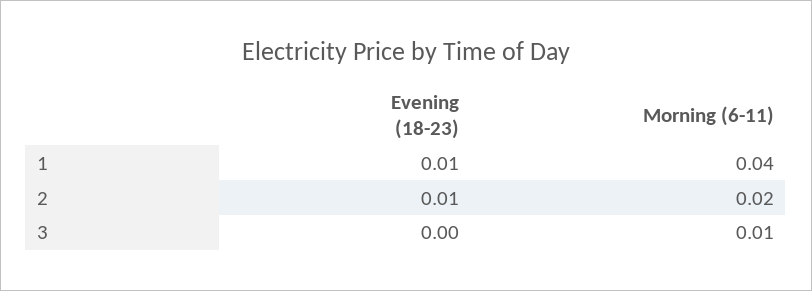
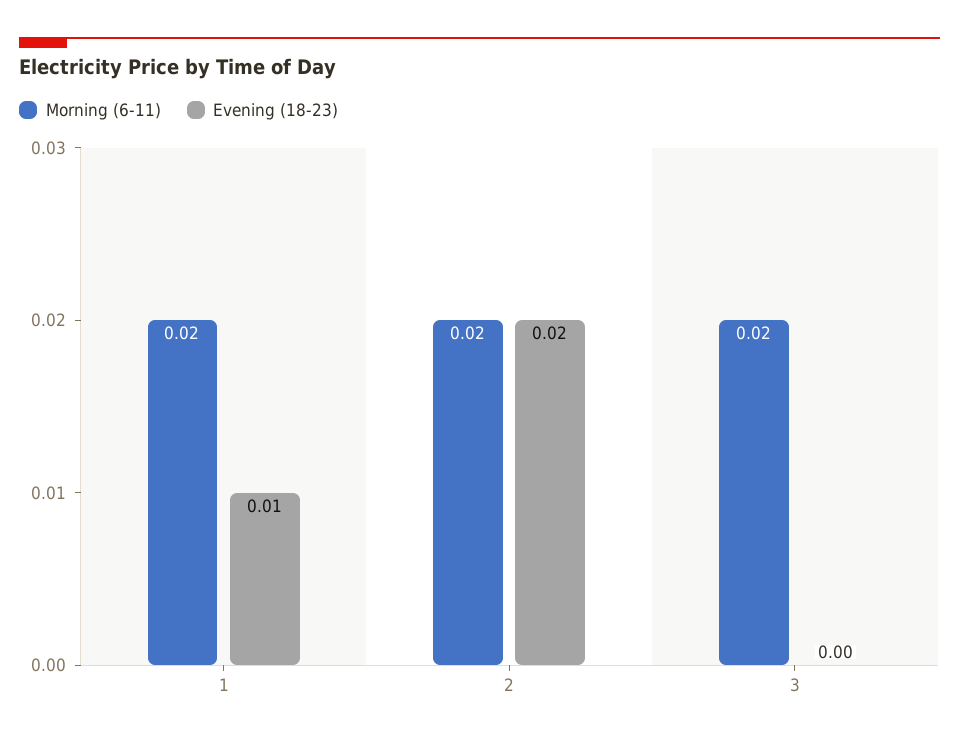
Morning (6-11), 1: 0.04 -> 0.02
Evening (18-23), 2: 0.01 -> 0.02
Morning (6-11), 3: 0.01 -> 0.02

